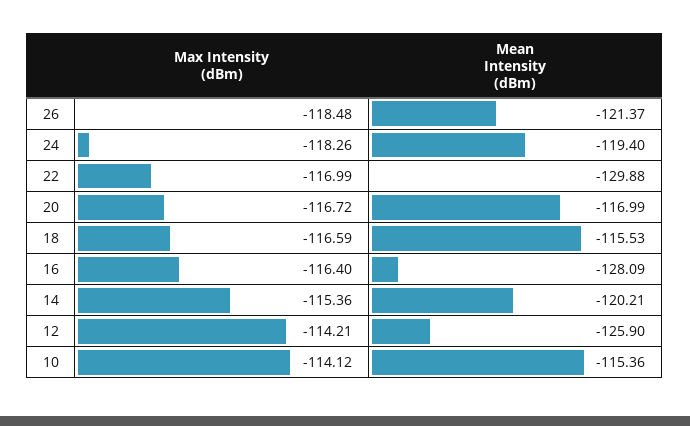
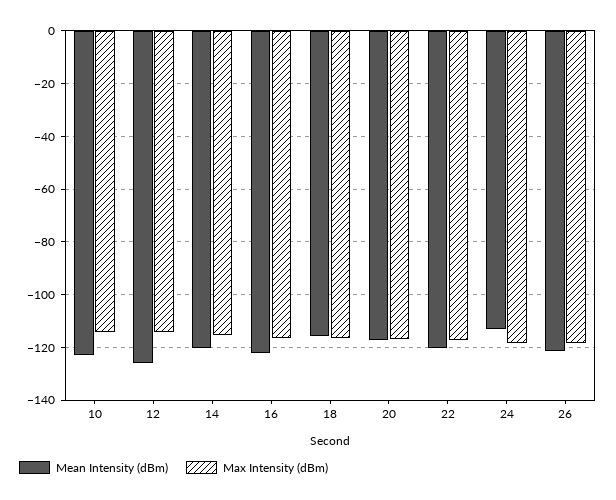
Mean Intensity (dBm), 24: -119.4 -> -112.5
Mean Intensity (dBm), 22: -129.88 -> -120
Mean Intensity (dBm), 16: -128.09 -> -122.5
Mean Intensity (dBm), 10: -115.36 -> -122.5

